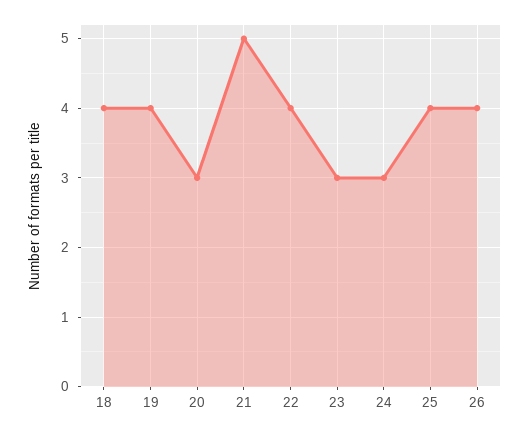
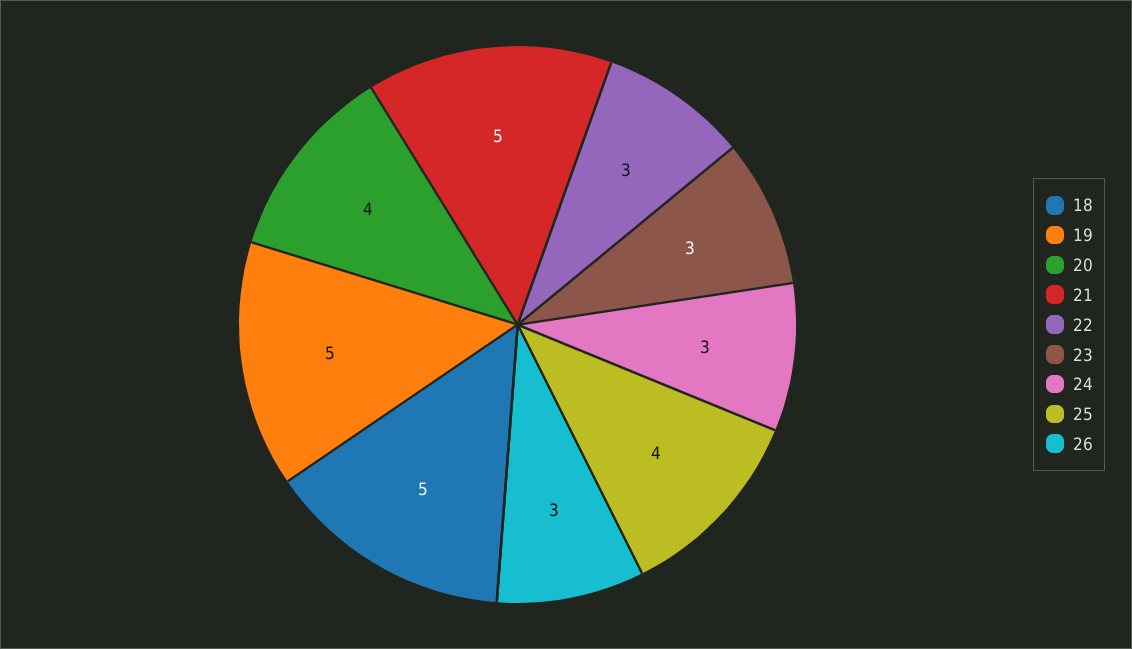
18: 4 -> 5
19: 4 -> 5
20: 3 -> 4
22: 4 -> 3
26: 4 -> 3

